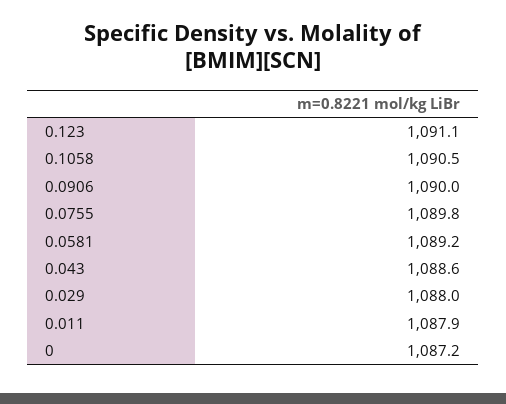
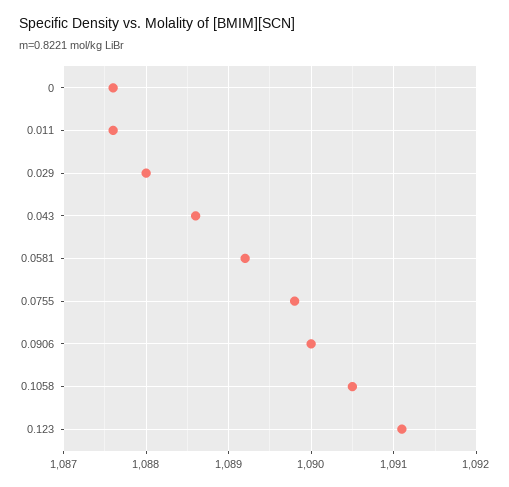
0.011: 1087.9 -> 1087.6
0: 1087.2 -> 1087.6

